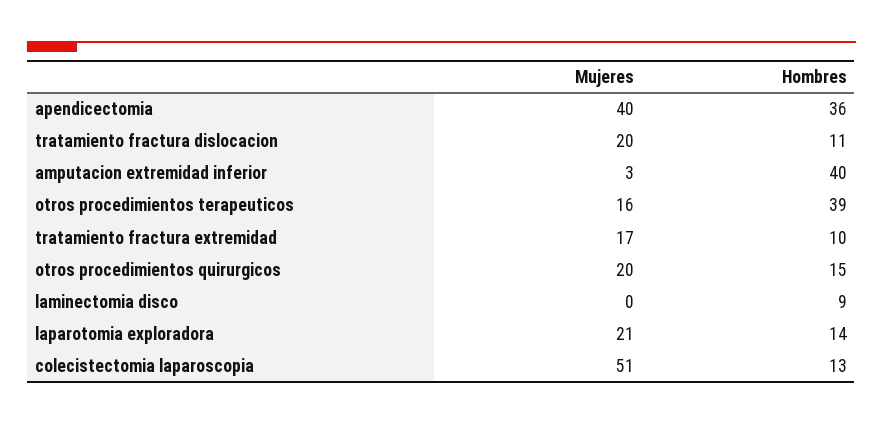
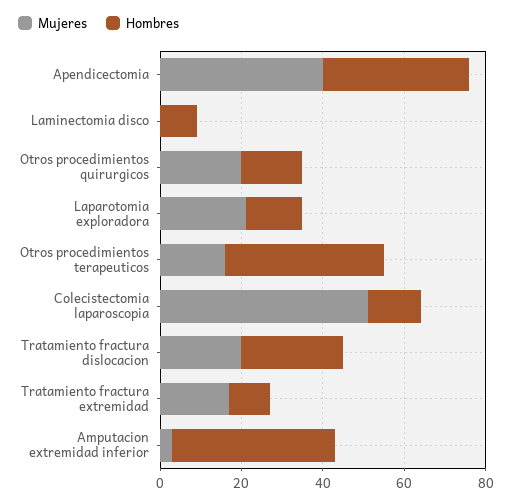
Hombres, tratamiento fractura dislocacion: 11 -> 25

